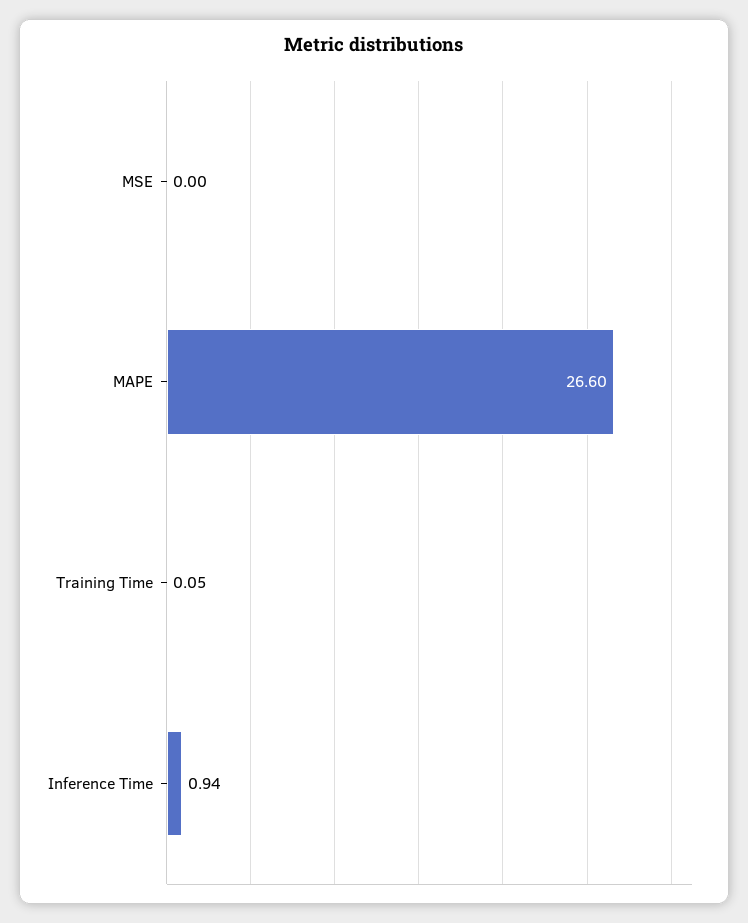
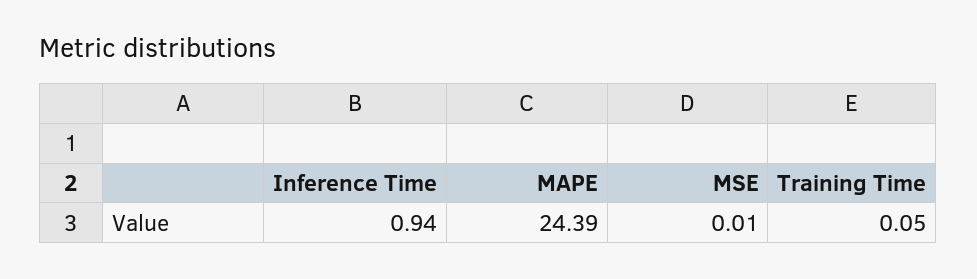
MSE: 0 -> 0.01
MAPE: 26.6 -> 24.39

